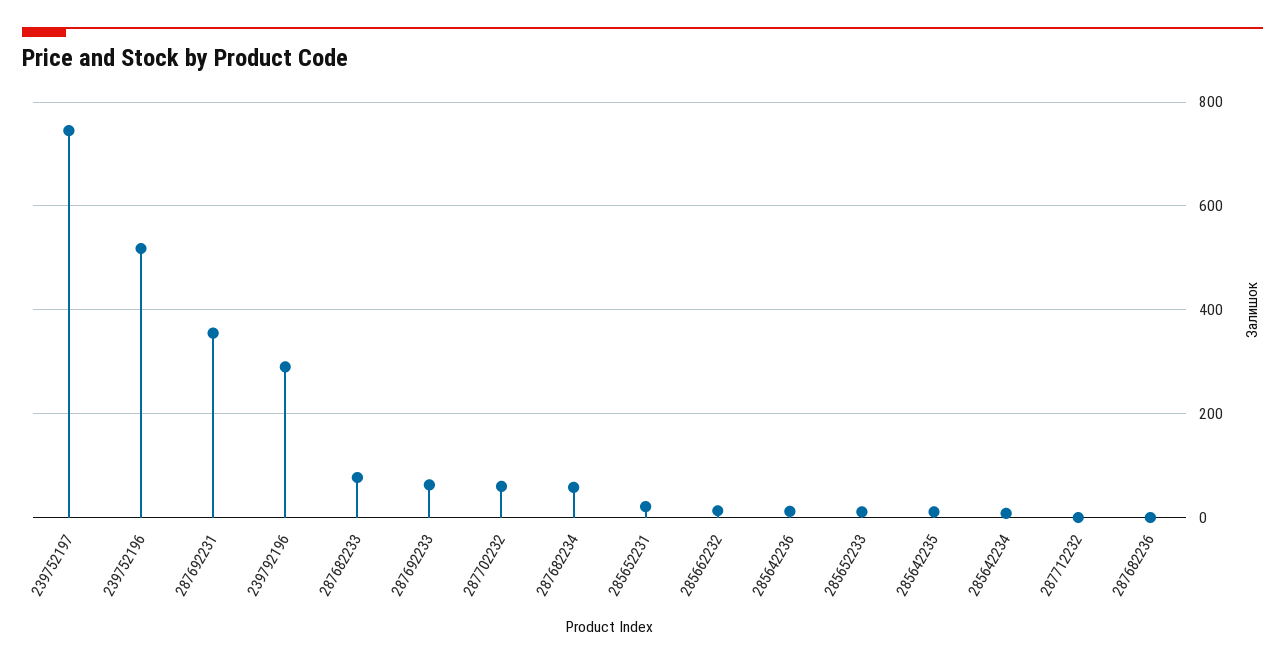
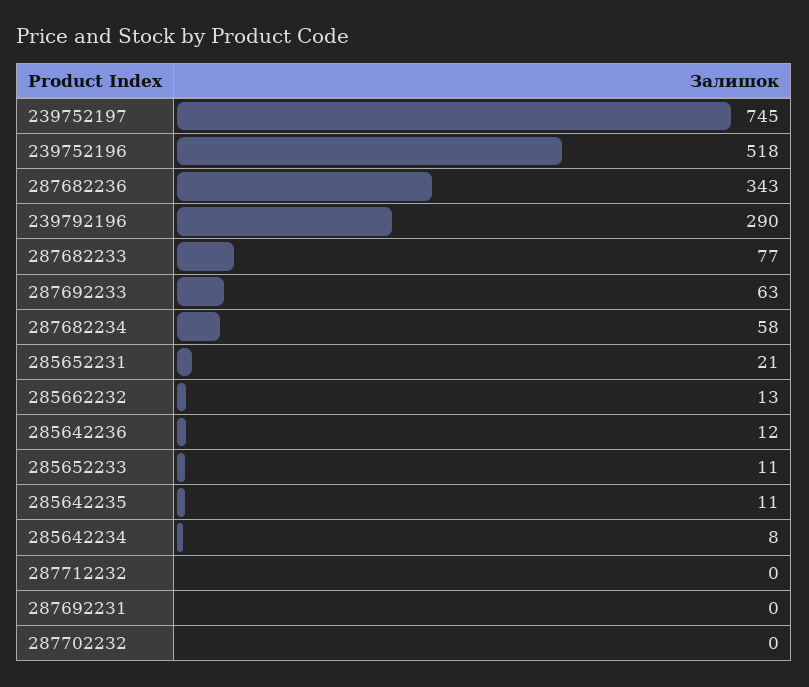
287692231: 360 -> 0
287702232: 60 -> 0
287682236: 0 -> 343

